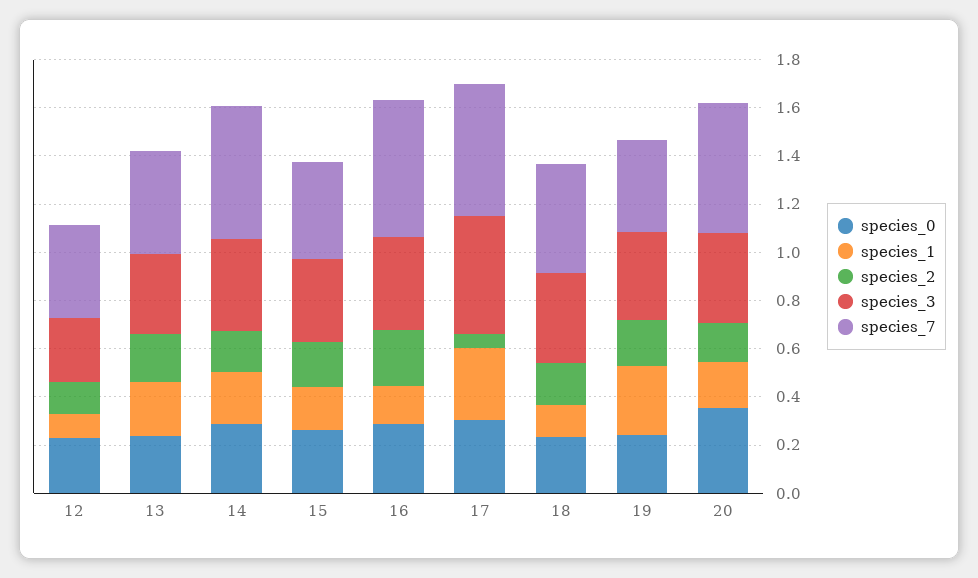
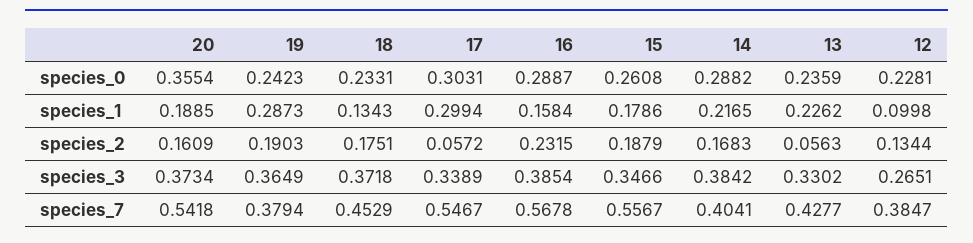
species_2, 13: 0.2 -> 0.0563
species_7, 14: 0.55 -> 0.4041
species_7, 15: 0.4 -> 0.5567
species_3, 17: 0.5 -> 0.3389

